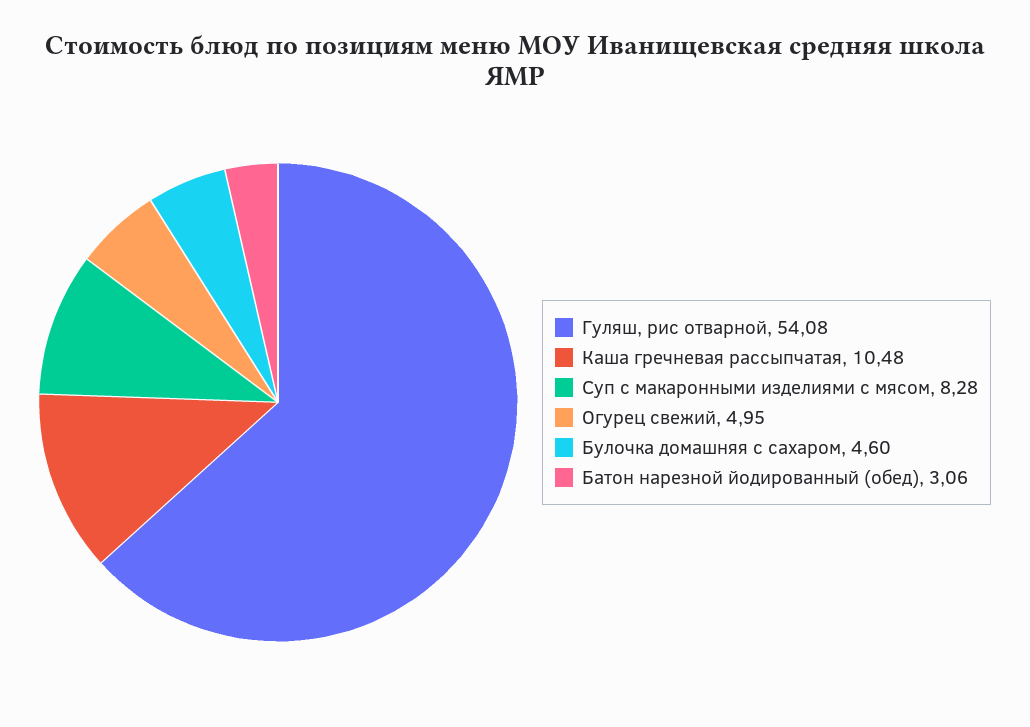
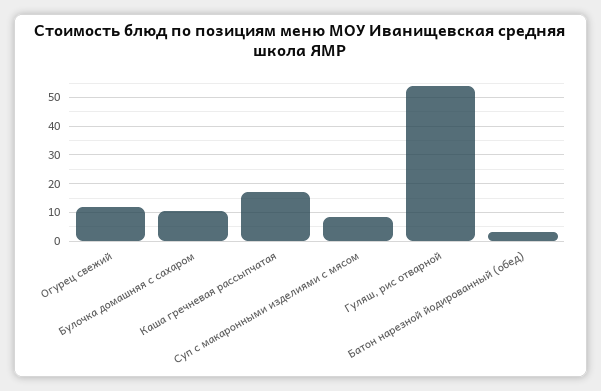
Каша гречневая рассыпчатая: 10.48 -> 17.5
Огурец свежий: 4.95 -> 12.5
Булочка домашняя с сахаром: 4.6 -> 10

